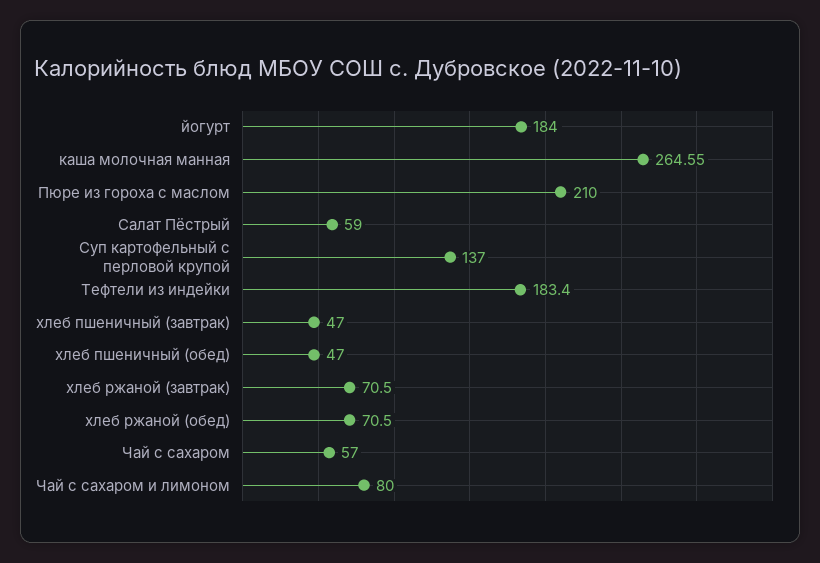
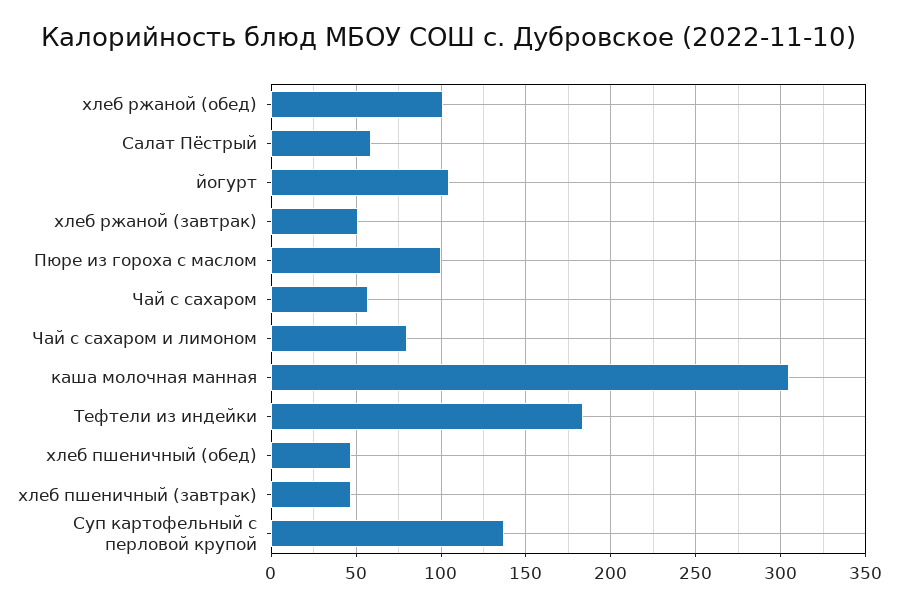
йогурт: 184 -> 105
каша молочная манная: 264.55 -> 305
Пюре из гороха с маслом: 210 -> 100
хлеб ржаной (завтрак): 70.5 -> 50
хлеб ржаной (обед): 70.5 -> 100

